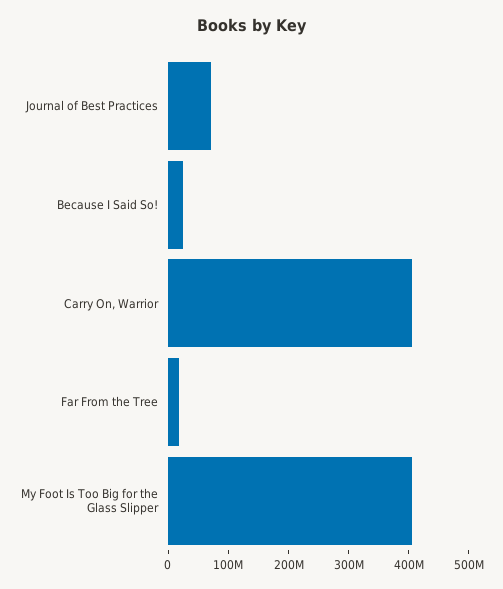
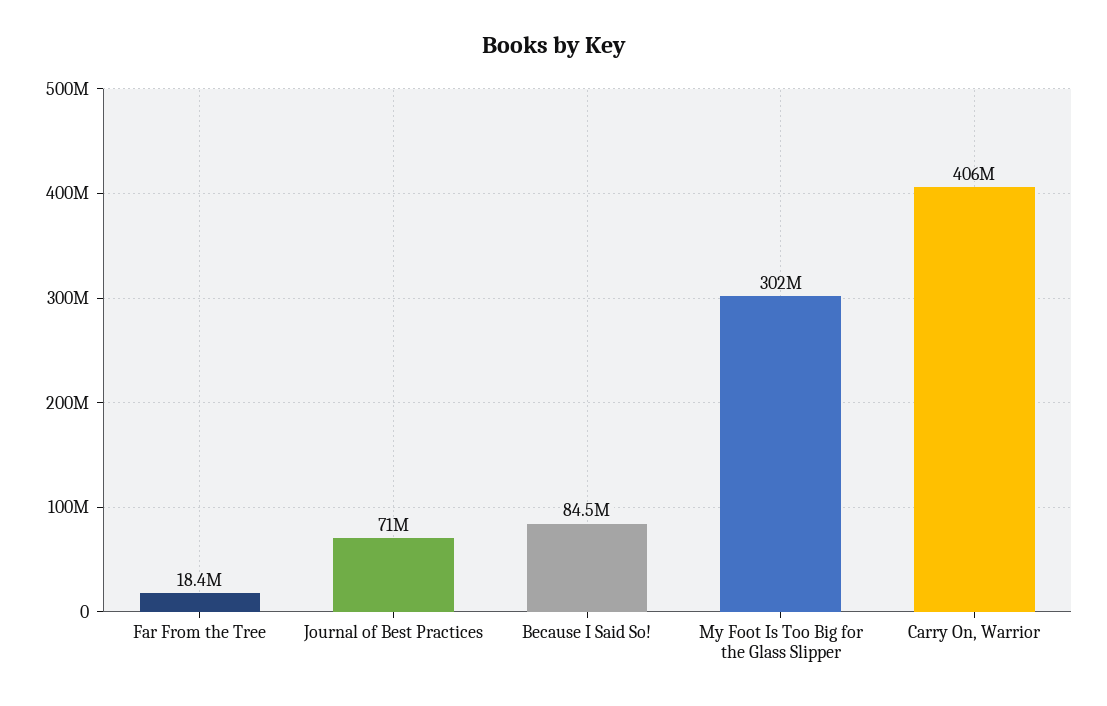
Because I Said So!: 20000000 -> 84500000
My Foot Is Too Big for the Glass Slipper: 400000000 -> 302000000

